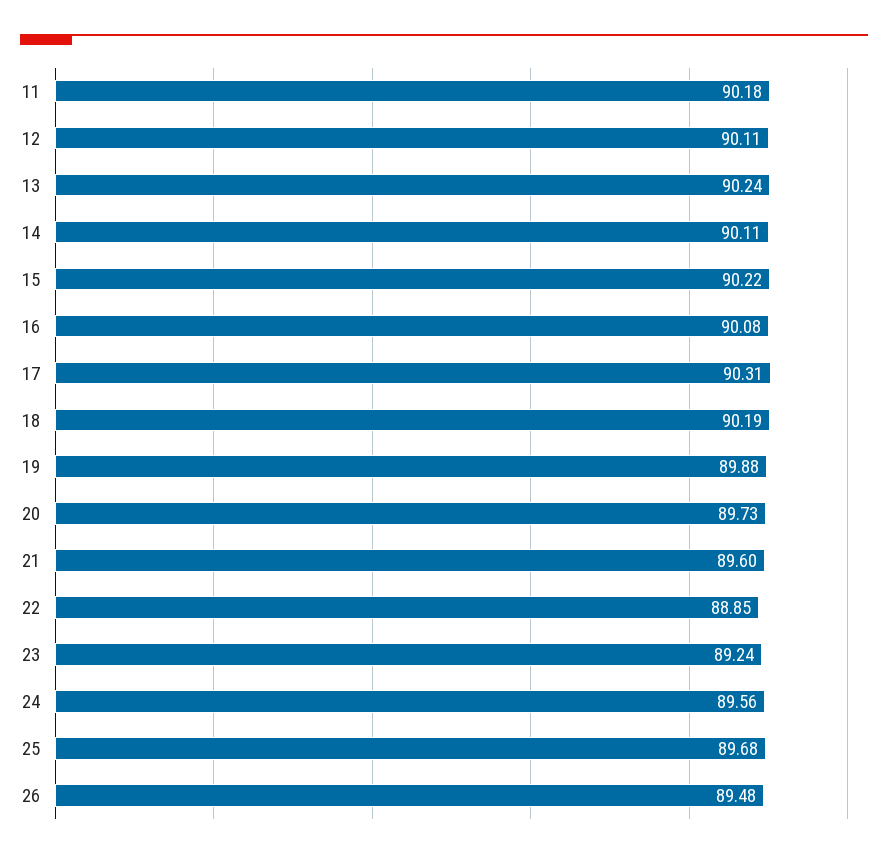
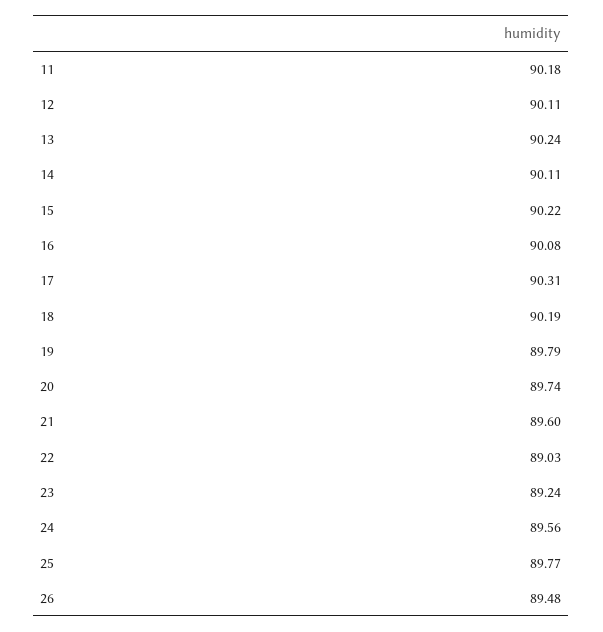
19: 89.88 -> 89.79
20: 89.73 -> 89.74
22: 88.85 -> 89.03
25: 89.68 -> 89.77

